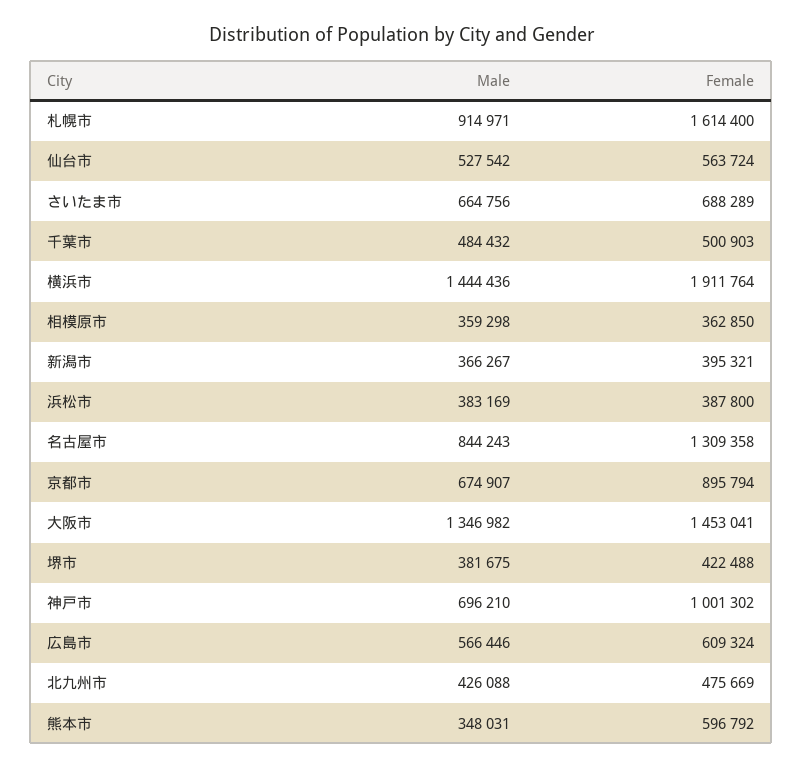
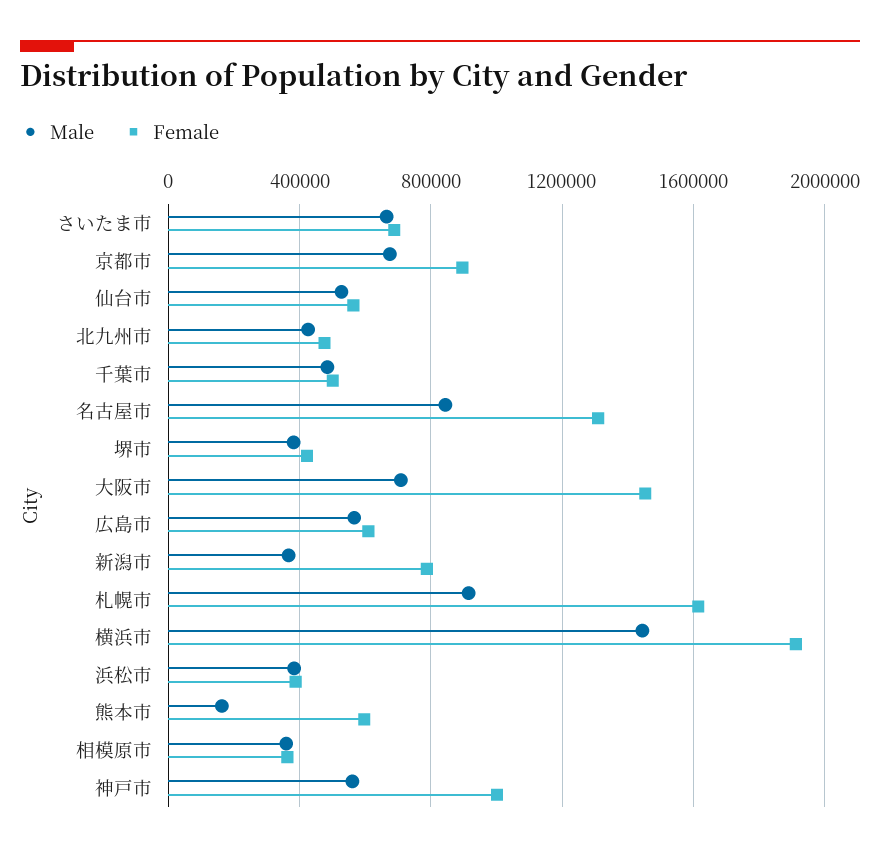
Female, 新潟市: 395321 -> 800000
Male, 大阪市: 1346982 -> 700000
Male, 神戸市: 696210 -> 550000
Male, 熊本市: 348031 -> 150000

